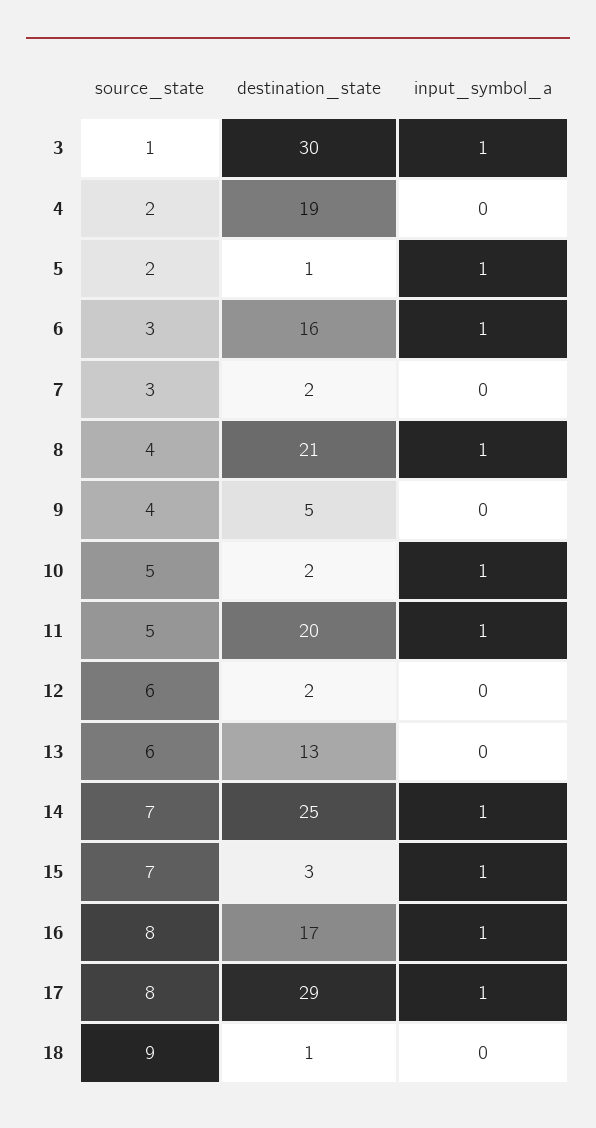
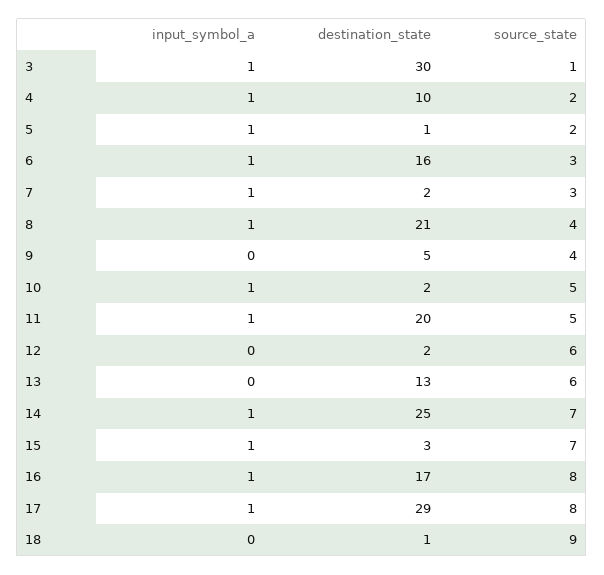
destination_state, 4: 19 -> 10
input_symbol_a, 4: 0 -> 1
input_symbol_a, 7: 0 -> 1

